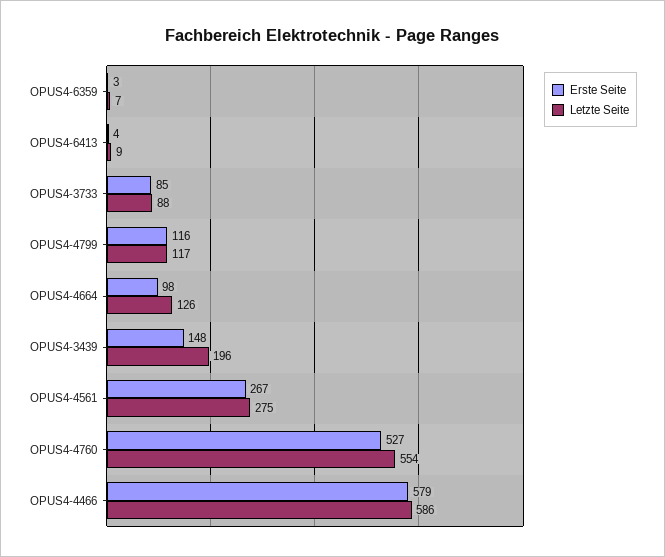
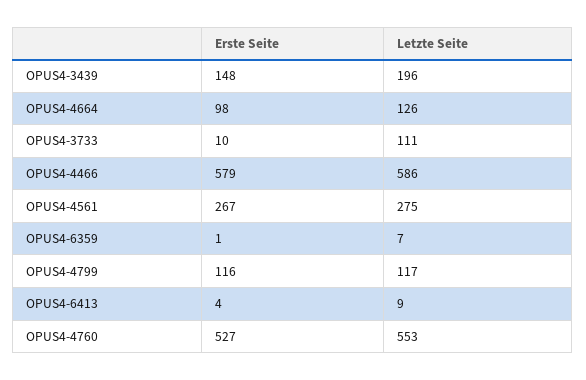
Erste Seite, OPUS4-6359: 3 -> 1
Erste Seite, OPUS4-3733: 85 -> 10
Letzte Seite, OPUS4-3733: 88 -> 111
Letzte Seite, OPUS4-4760: 554 -> 553

